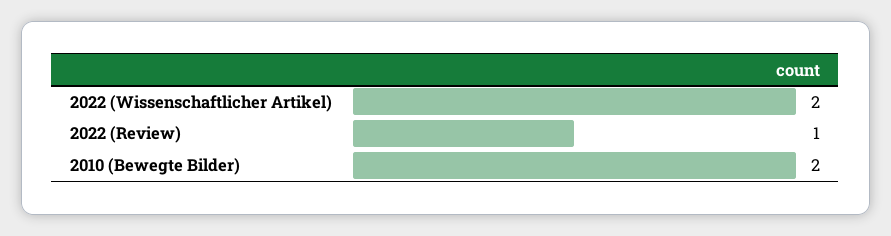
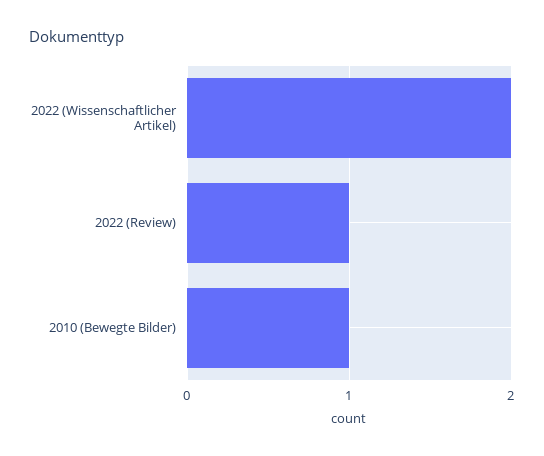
2010 (Bewegte Bilder): 2 -> 1

